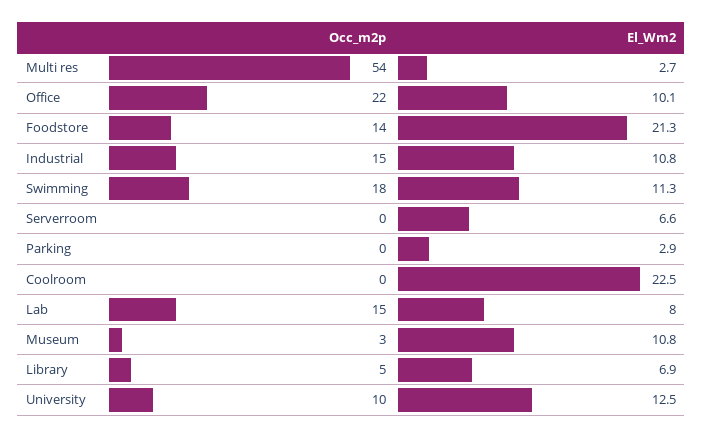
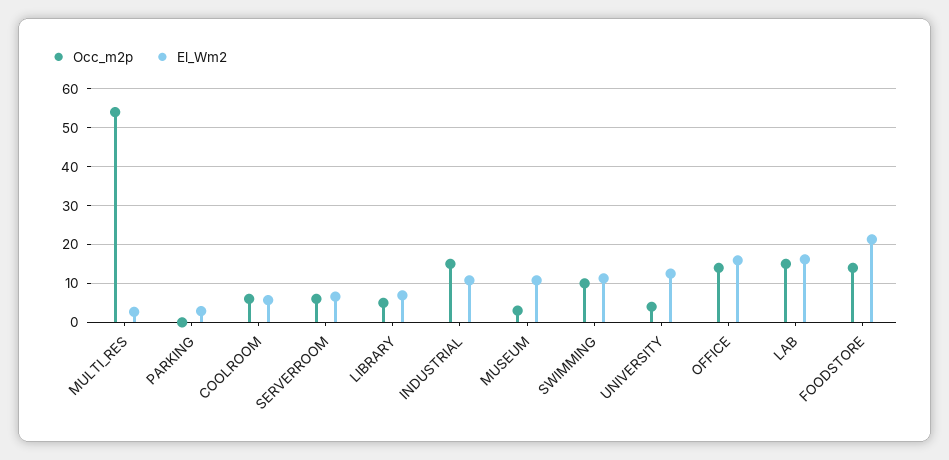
Occ_m2p, Office: 22 -> 14
El_Wm2, Office: 10.1 -> 16
Occ_m2p, Swimming: 18 -> 10
Occ_m2p, Serverroom: 0 -> 6
Occ_m2p, Coolroom: 0 -> 6
El_Wm2, Coolroom: 22.5 -> 6
El_Wm2, Lab: 8 -> 16
Occ_m2p, University: 10 -> 4

